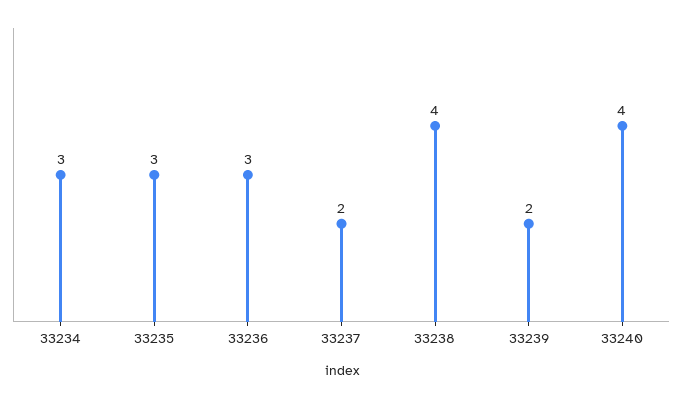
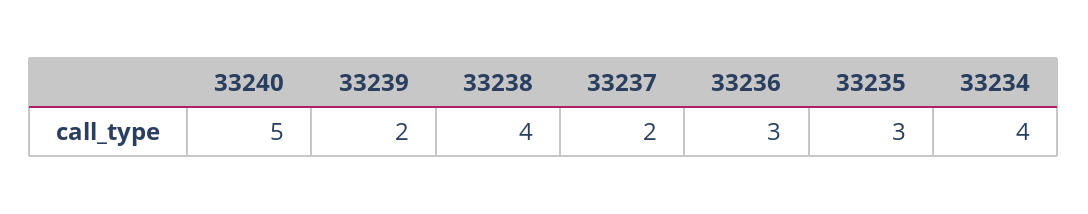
33234: 3 -> 4
33240: 4 -> 5

